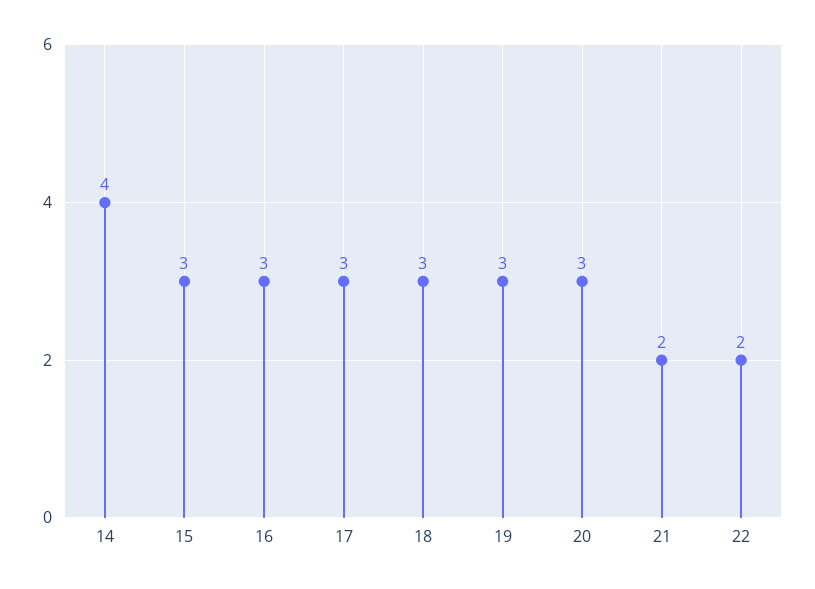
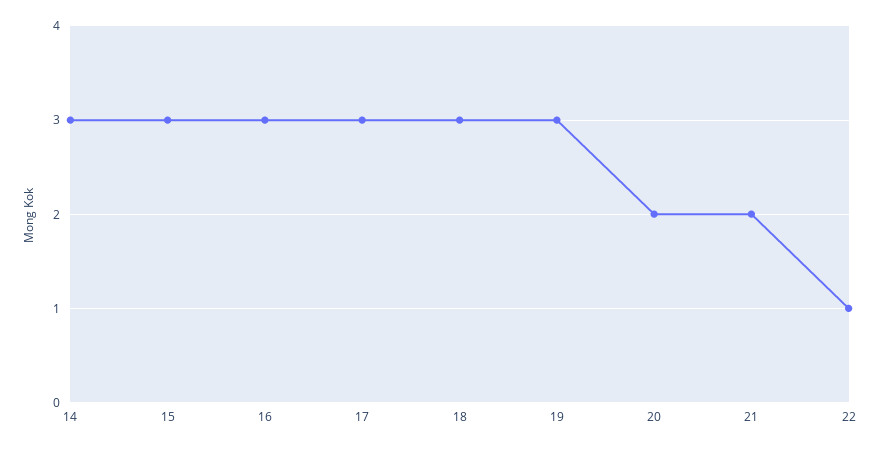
14: 4 -> 3
20: 3 -> 2
22: 2 -> 1

